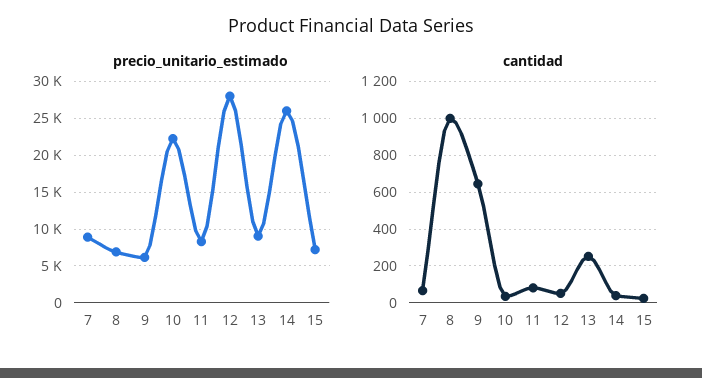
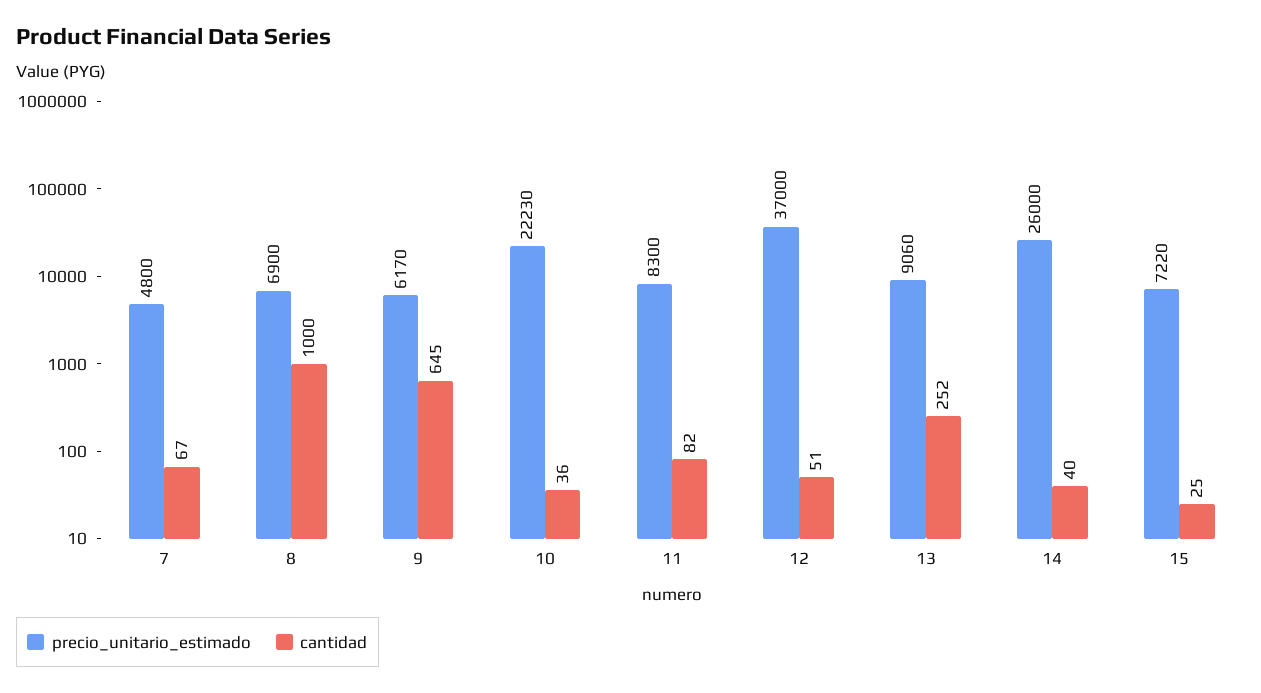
precio_unitario_estimado, 7: 9000 -> 4800
precio_unitario_estimado, 12: 28000 -> 37000

